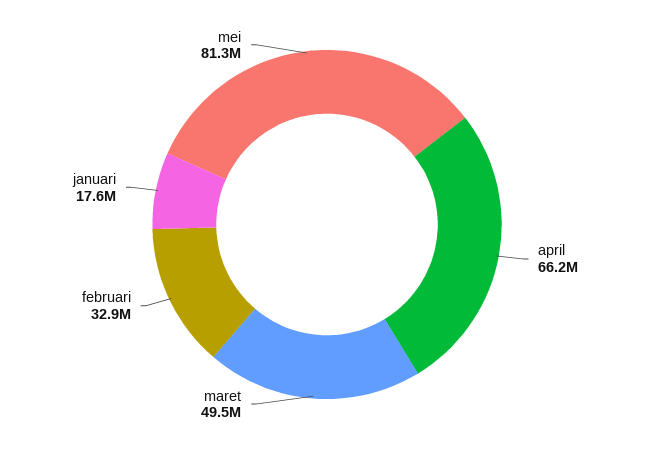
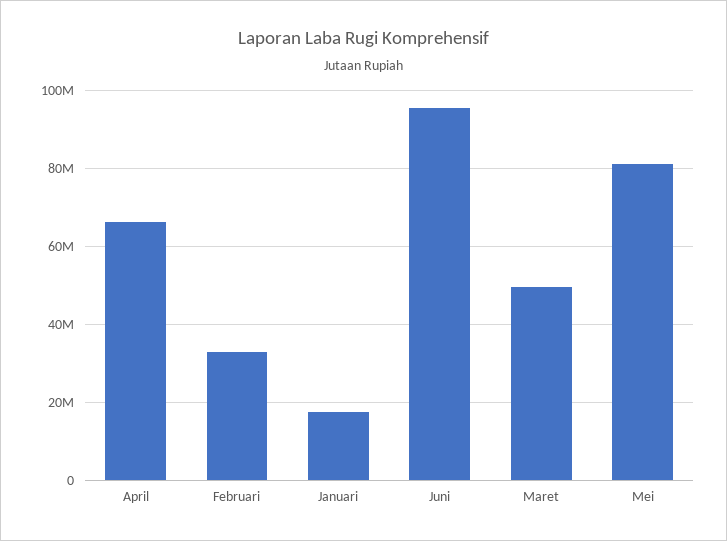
Juni: none -> 96000000

